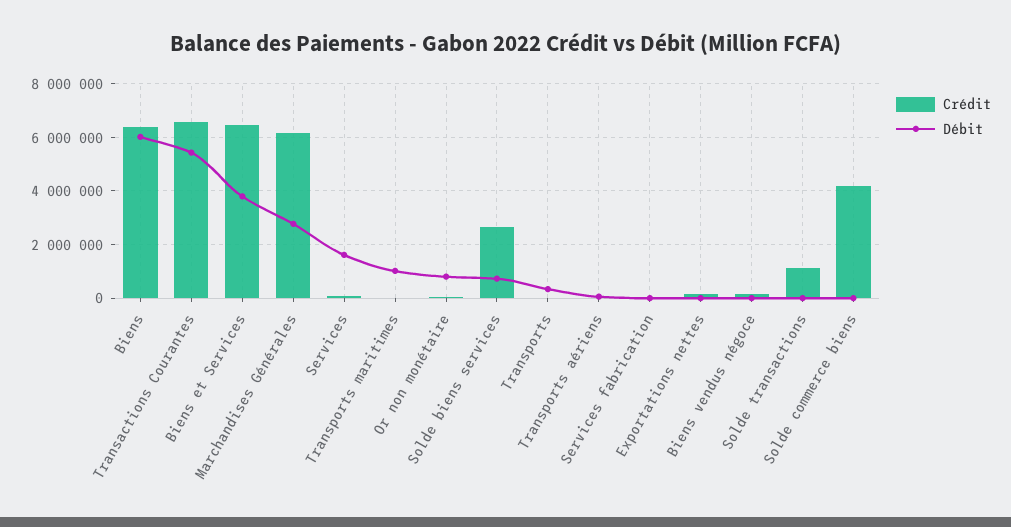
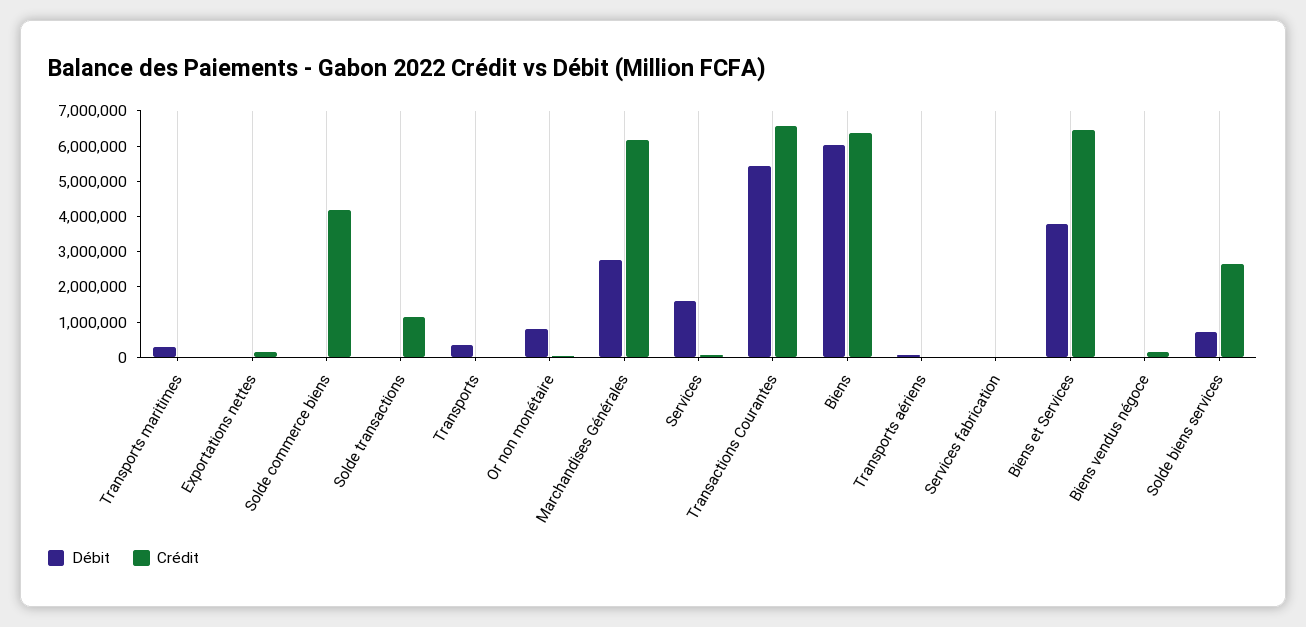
Débit, Transports maritimes: 1000000 -> 250000

